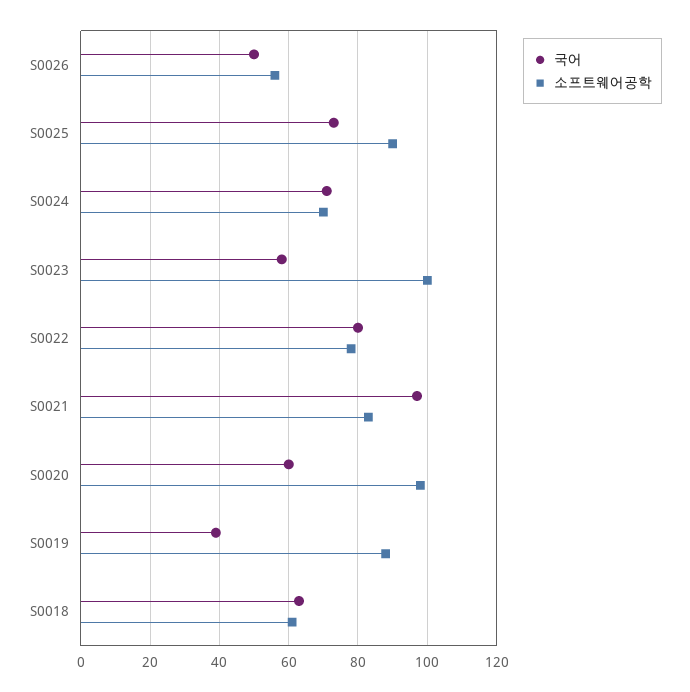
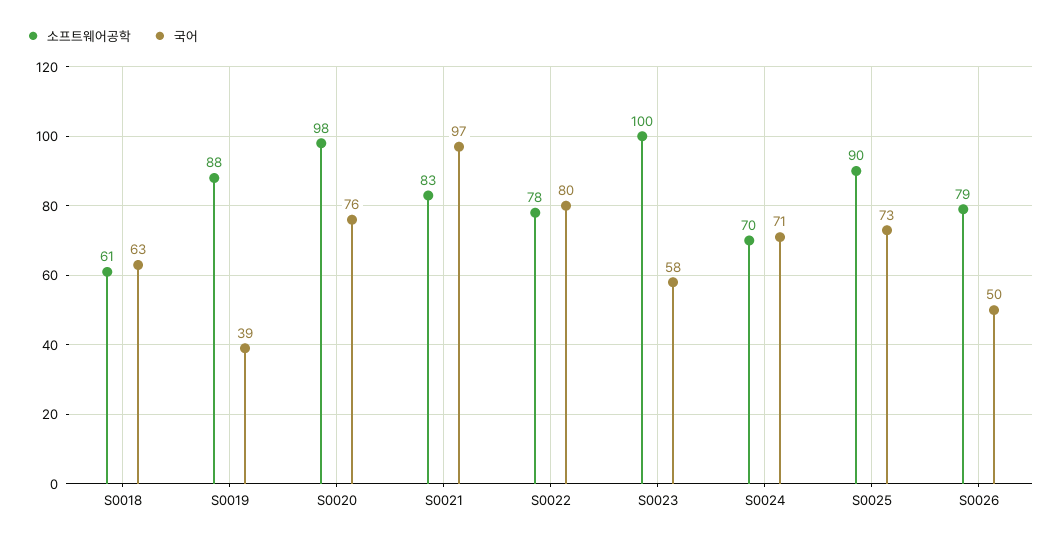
소프트웨어공학, S0026: 55 -> 79
국어, S0020: 60 -> 76

